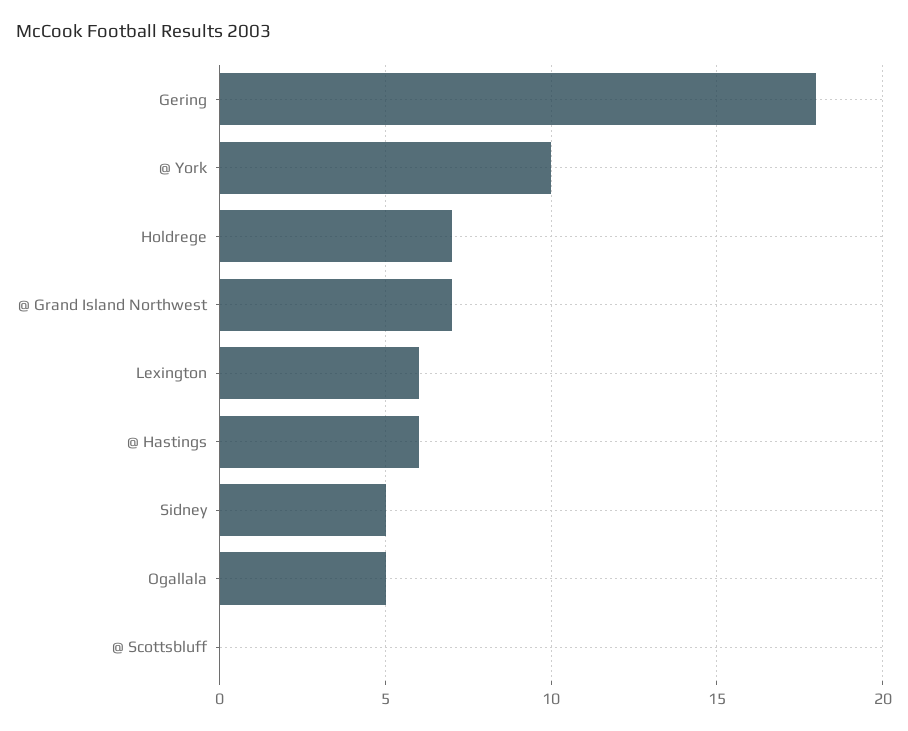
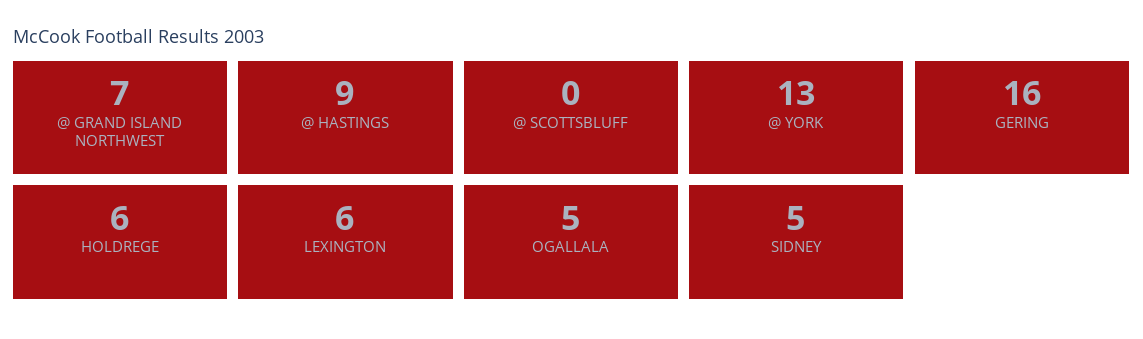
Gering: 18 -> 16
@ York: 10 -> 13
Holdrege: 7 -> 6
@ Hastings: 6 -> 9

